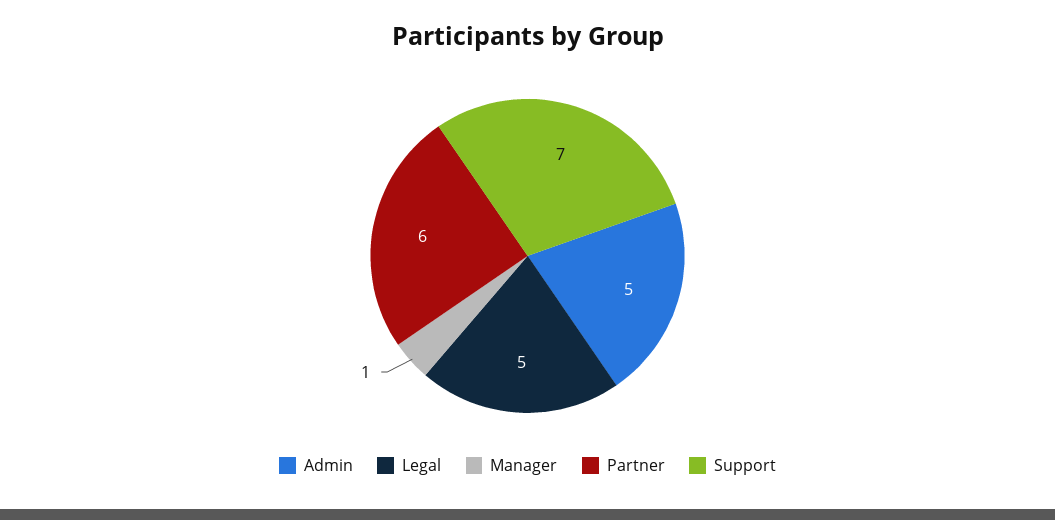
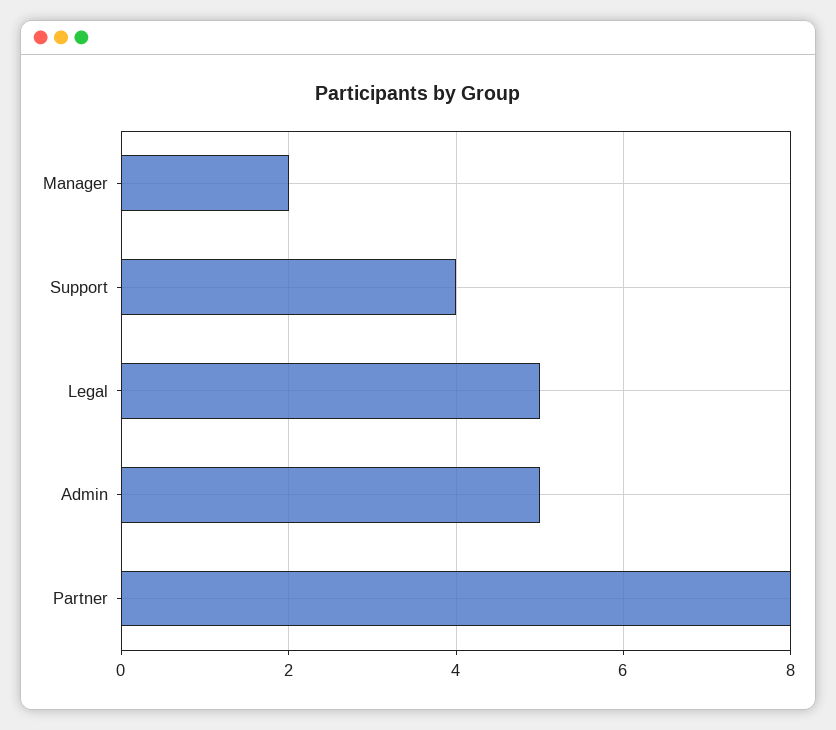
Manager: 1 -> 2
Partner: 6 -> 8
Support: 7 -> 4

